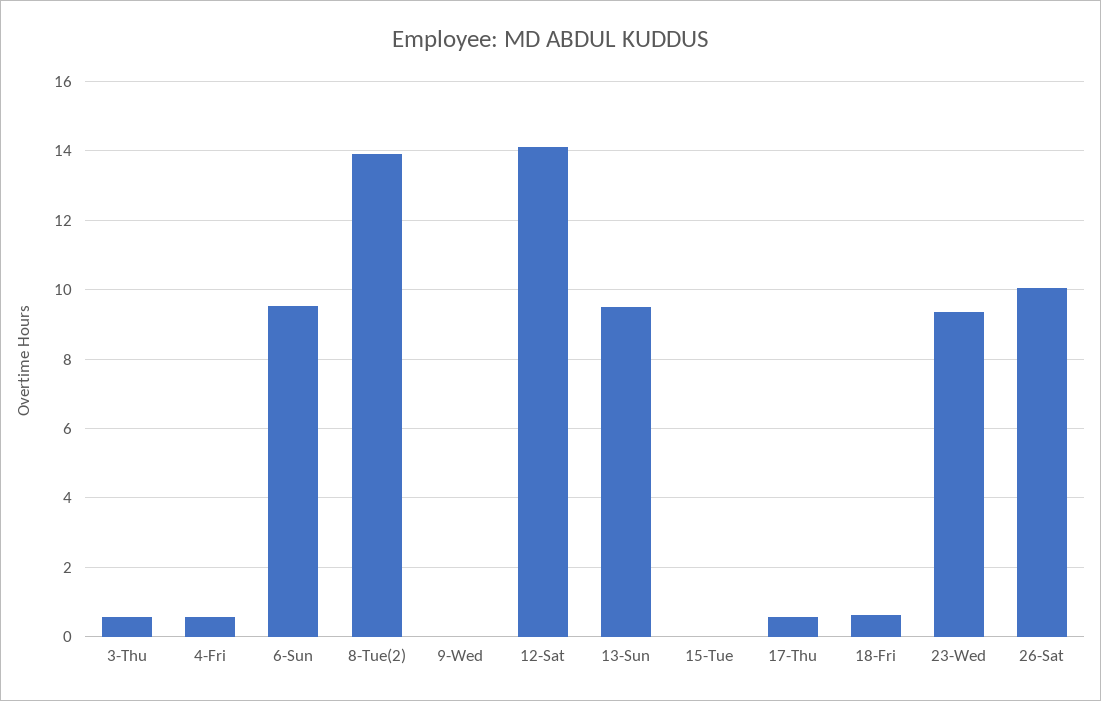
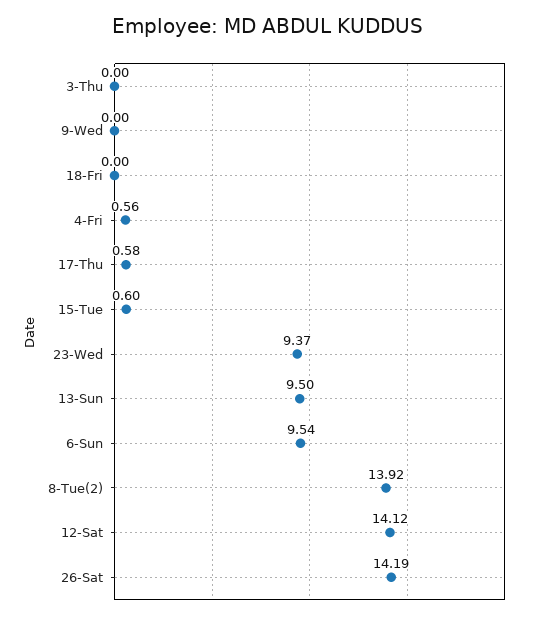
3-Thu: 0.6 -> 0
15-Tue: 0 -> 0.6
18-Fri: 0.6 -> 0
26-Sat: 10 -> 14.19

